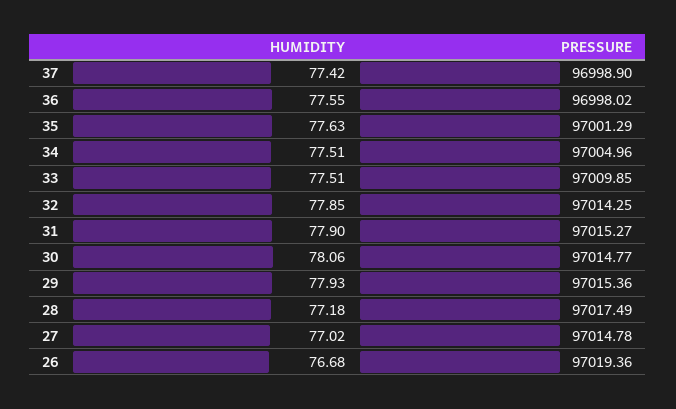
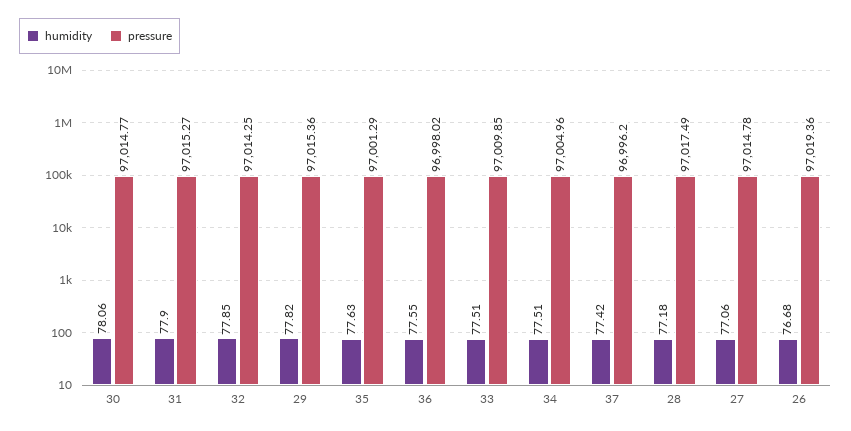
PRESSURE, 37: 96998.9 -> 96996.2
HUMIDITY, 29: 77.93 -> 77.82
HUMIDITY, 27: 77.02 -> 77.06

